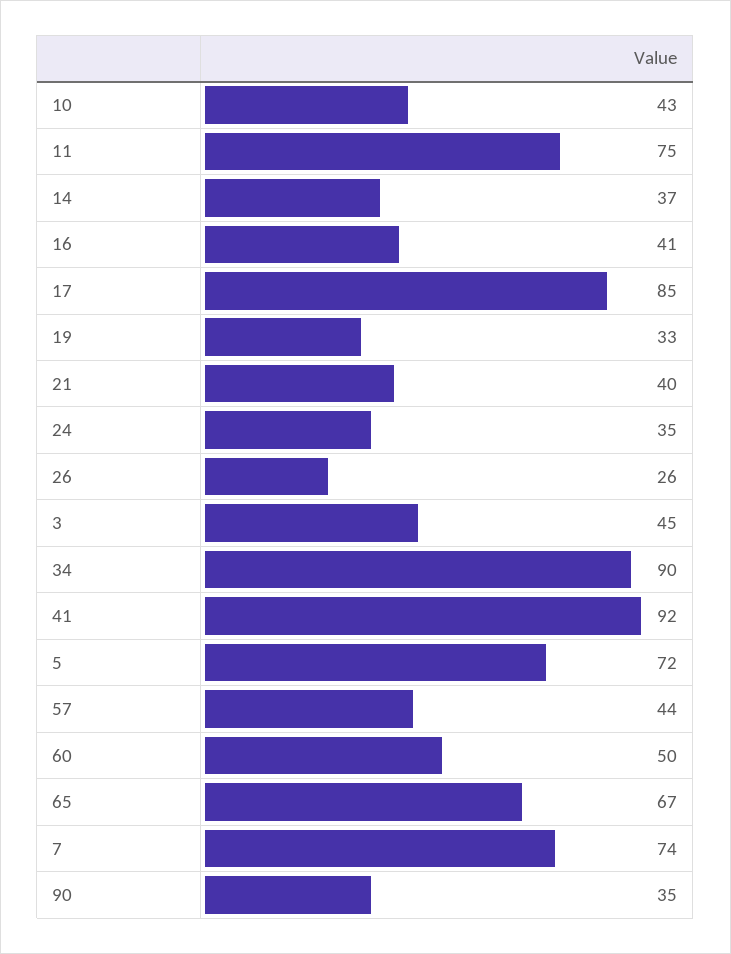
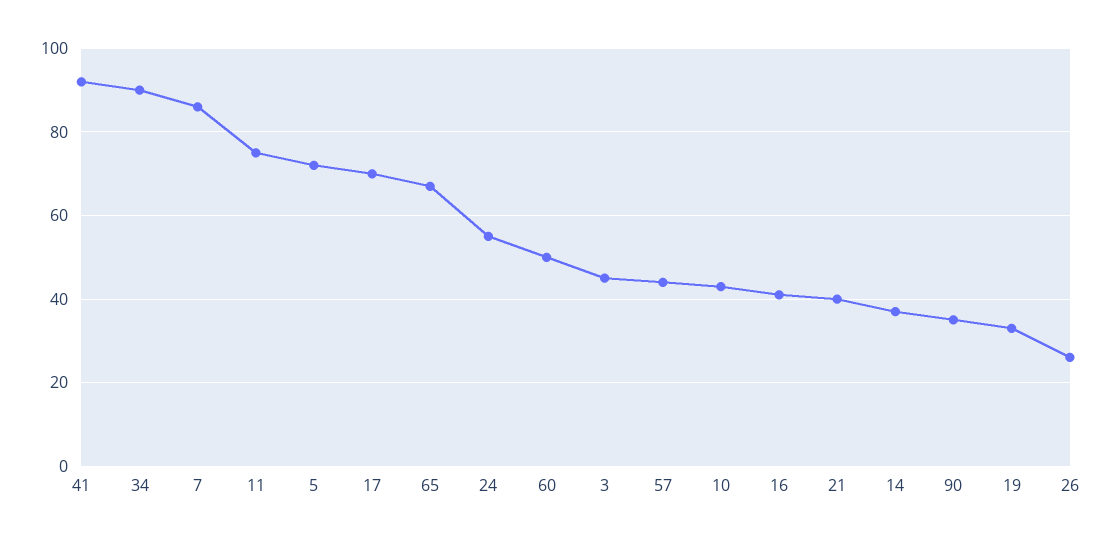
17: 85 -> 70
24: 35 -> 55
7: 74 -> 85

